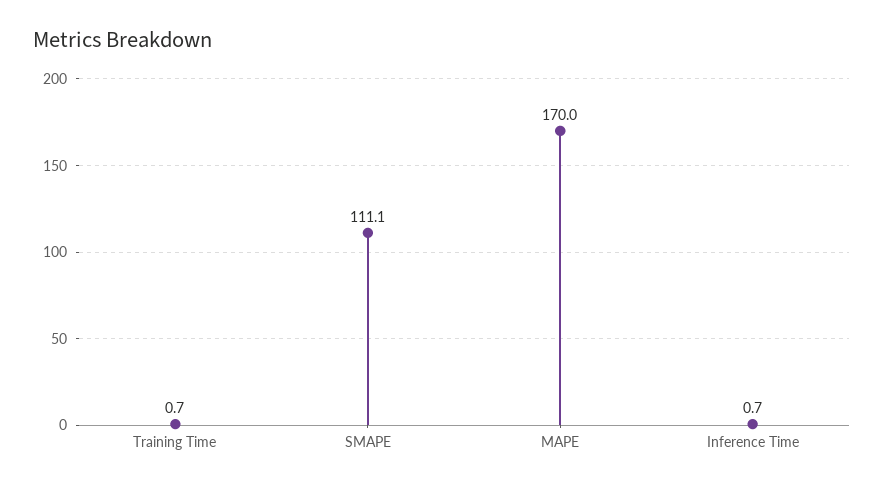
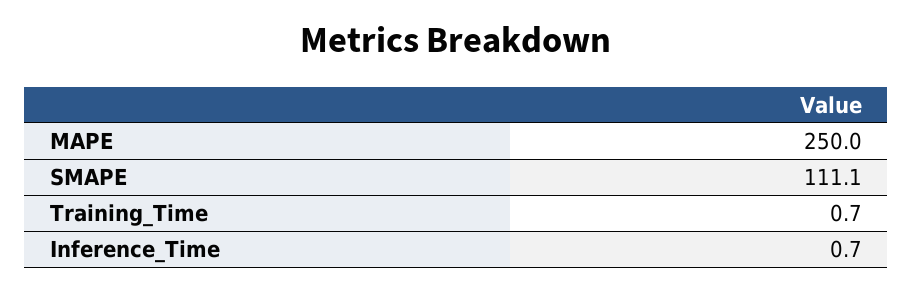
MAPE: 170 -> 250

